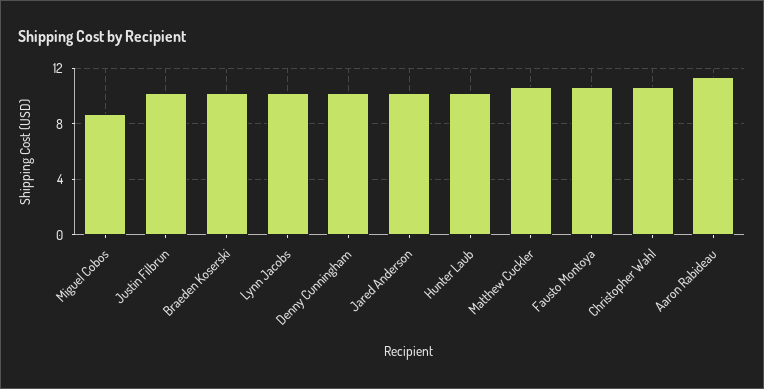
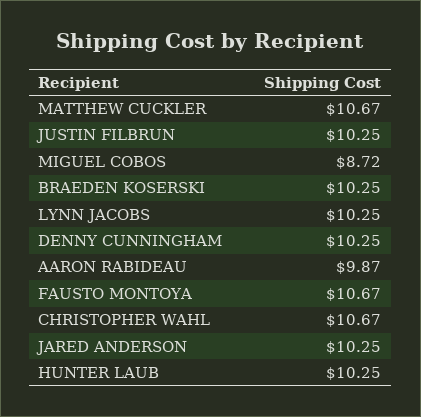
Aaron Rabideau: 11.5 -> 9.87

